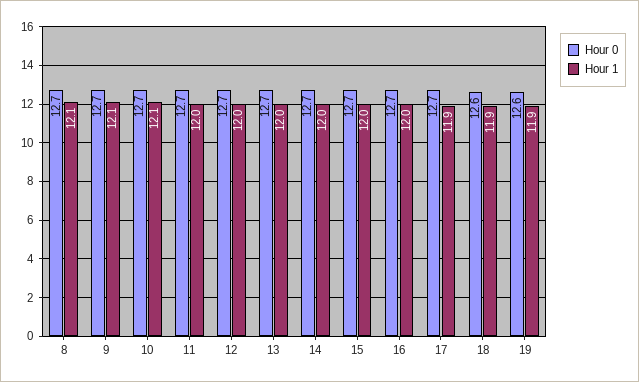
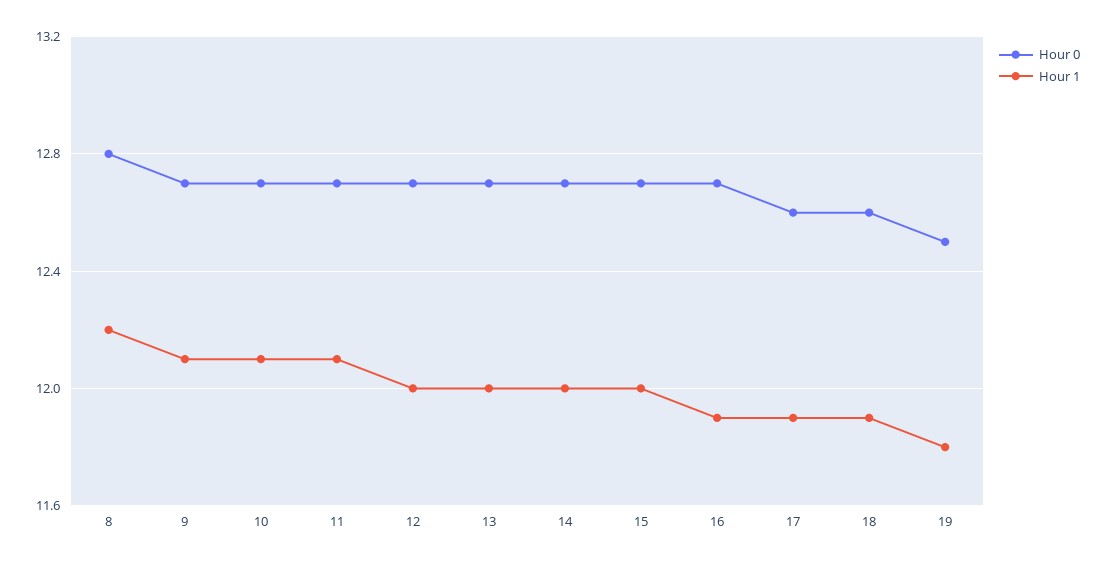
Hour 0, 8: 12.7 -> 12.8
Hour 1, 8: 12.1 -> 12.2
Hour 1, 11: 12 -> 12.1
Hour 1, 16: 12 -> 11.9
Hour 0, 17: 12.7 -> 12.6
Hour 0, 19: 12.6 -> 12.5
Hour 1, 19: 11.9 -> 11.8

